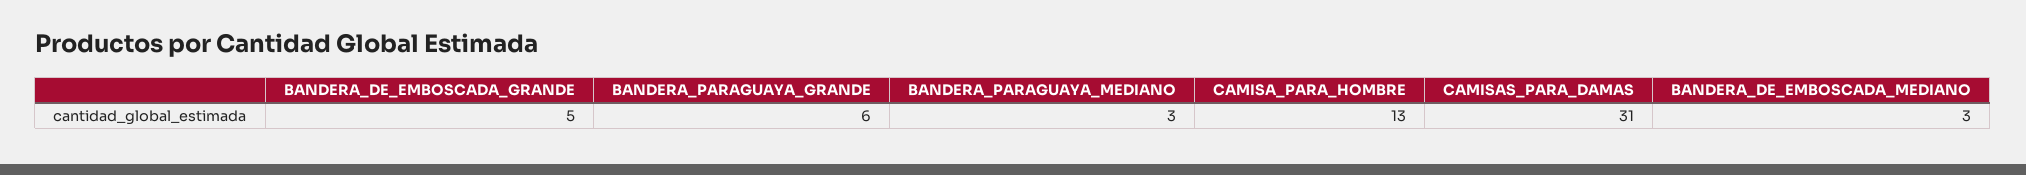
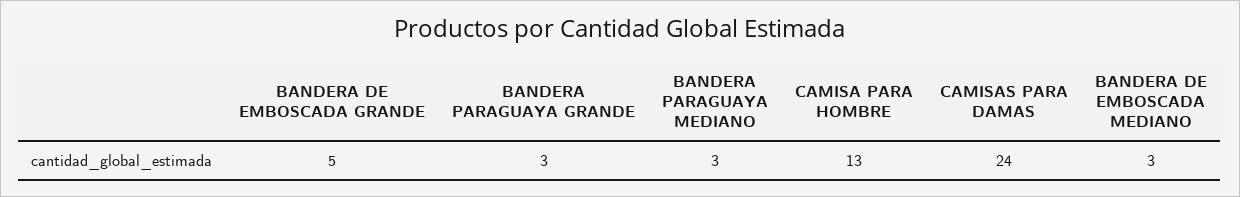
BANDERA_PARAGUAYA_GRANDE: 6 -> 3
CAMISAS_PARA_DAMAS: 31 -> 24

